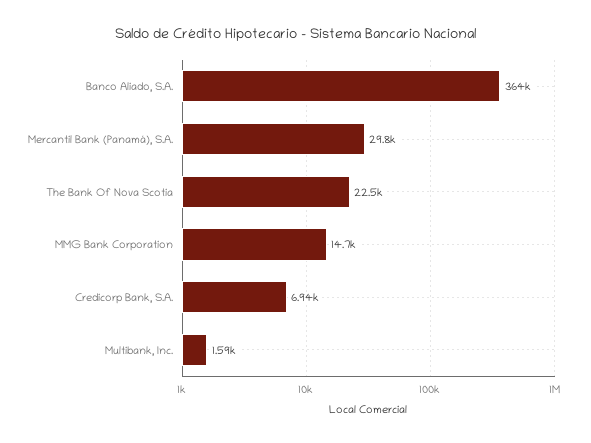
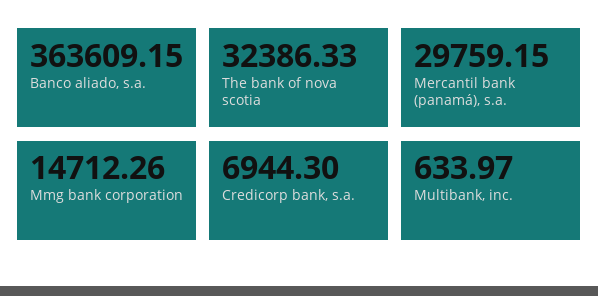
The Bank Of Nova Scotia: 22500 -> 32386.33
Multibank, Inc.: 1590 -> 633.97

